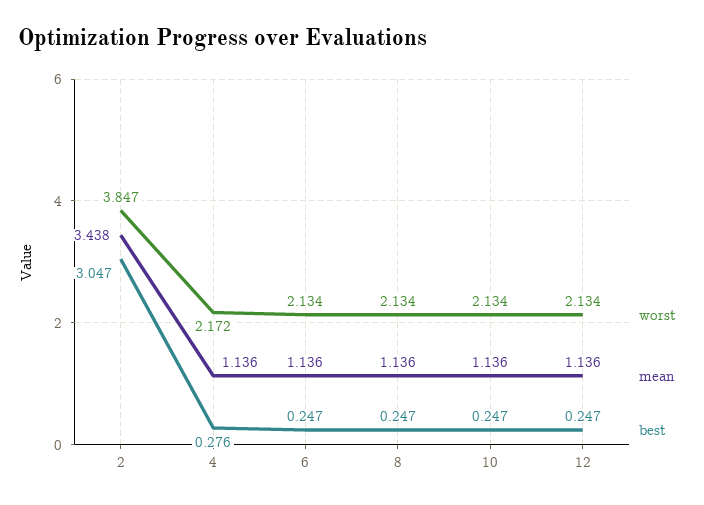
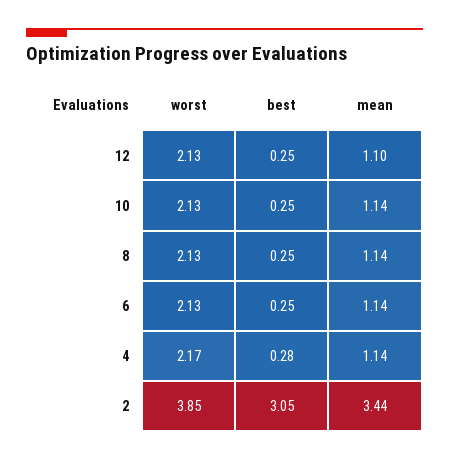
mean, 12: 1.136 -> 1.1

